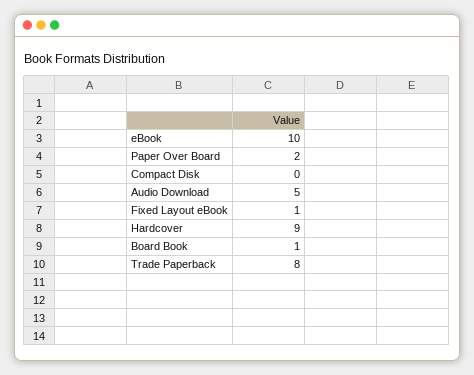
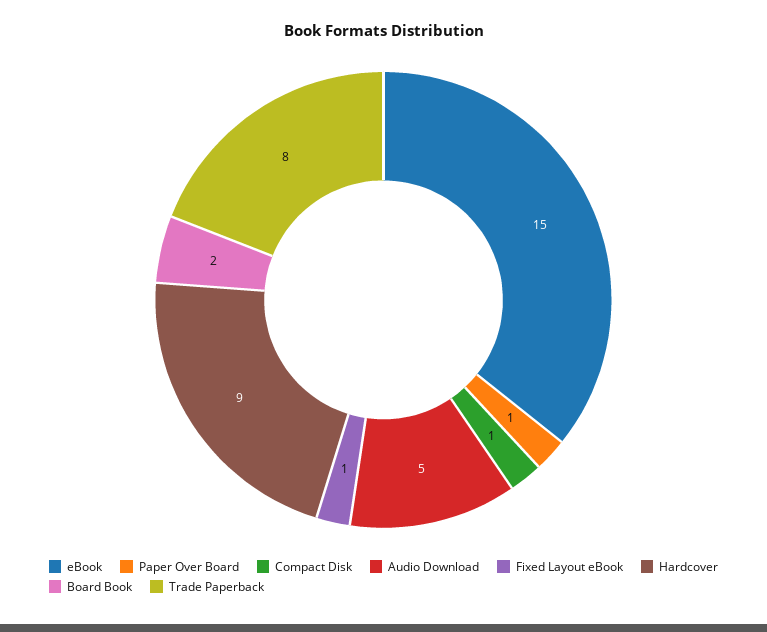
eBook: 10 -> 15
Paper Over Board: 2 -> 1
Compact Disk: 0 -> 1
Board Book: 1 -> 2

